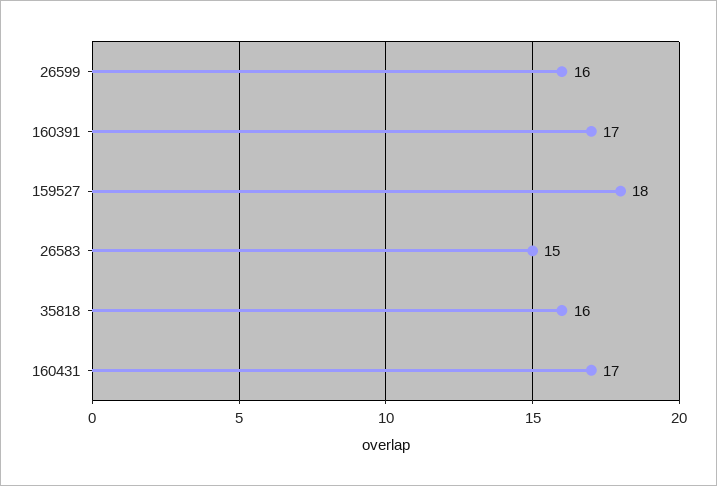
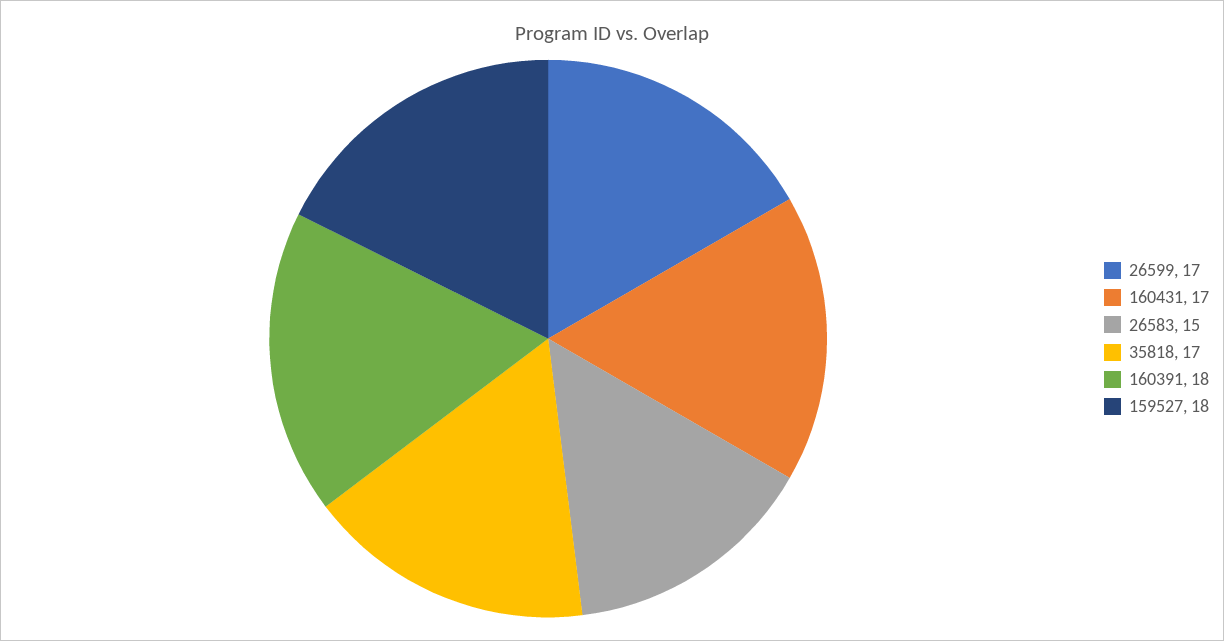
26599: 16 -> 17
160391: 17 -> 18
35818: 16 -> 17

